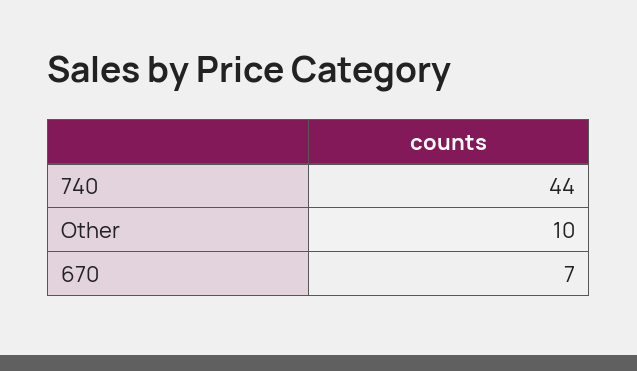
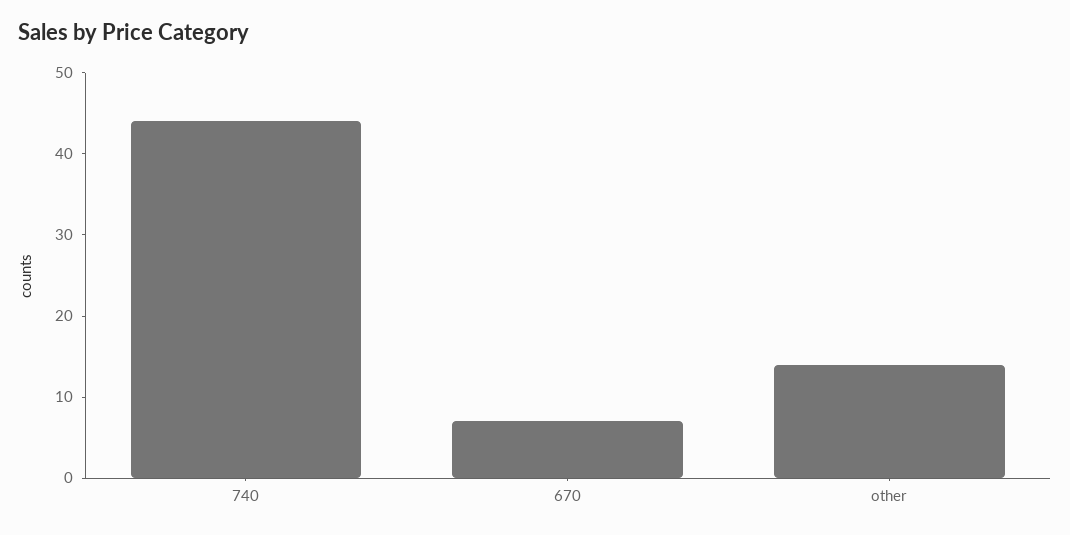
Other: 10 -> 14

